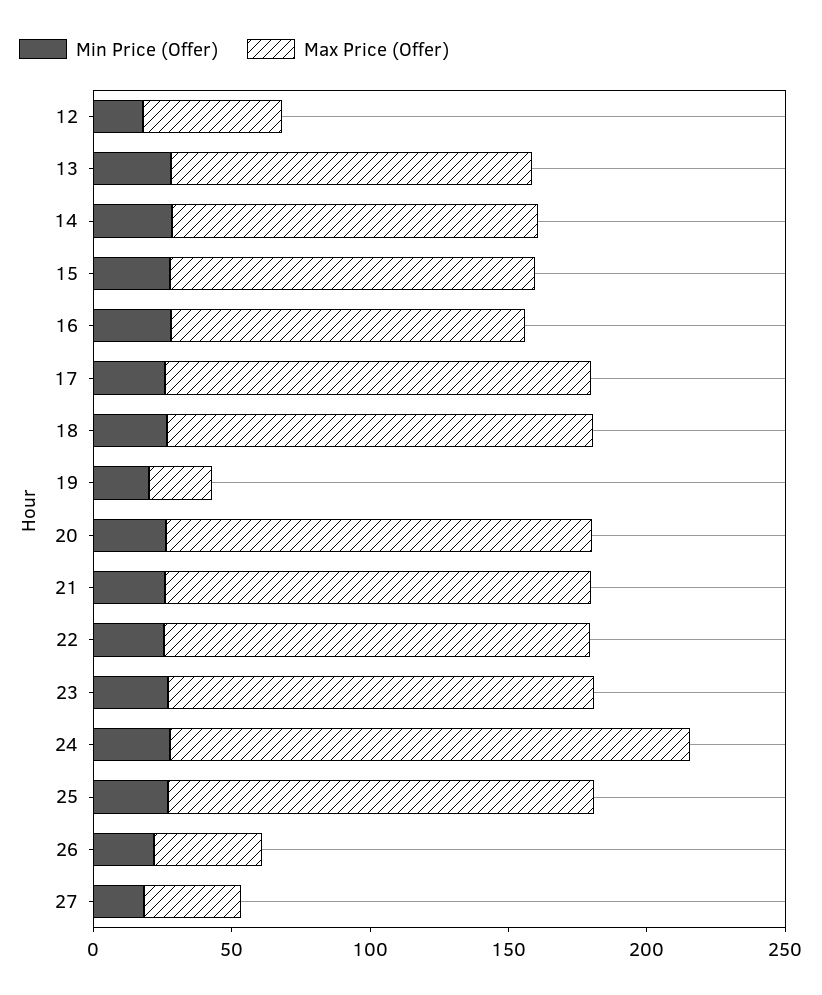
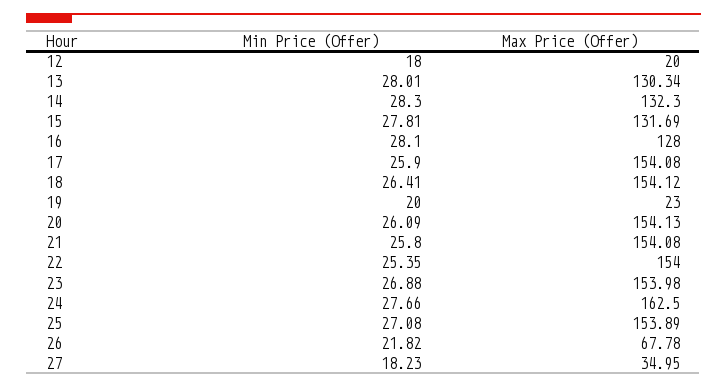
Max Price (Offer), 12: 50 -> 20
Max Price (Offer), 24: 190 -> 162.5
Max Price (Offer), 26: 40 -> 67.78

